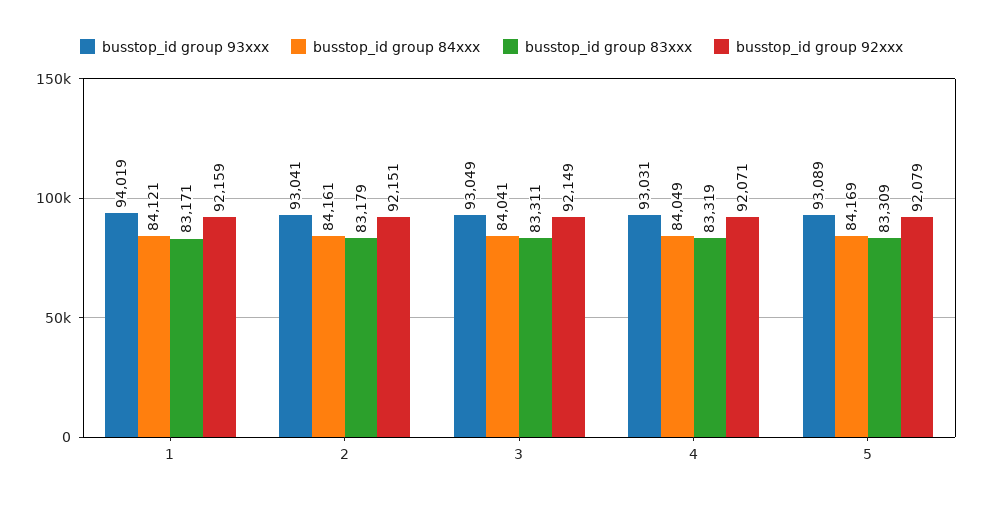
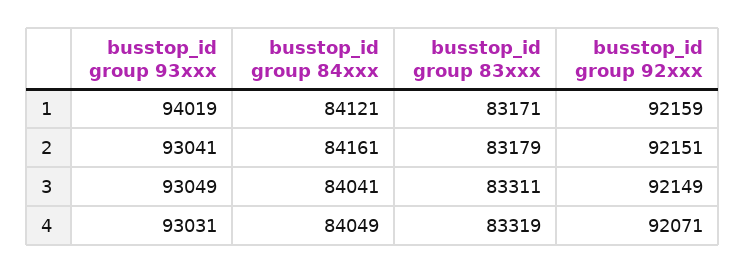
busstop_id group 93xxx, 5: 93089 -> none
busstop_id group 84xxx, 5: 84169 -> none
busstop_id group 83xxx, 5: 83309 -> none
busstop_id group 92xxx, 5: 92079 -> none

